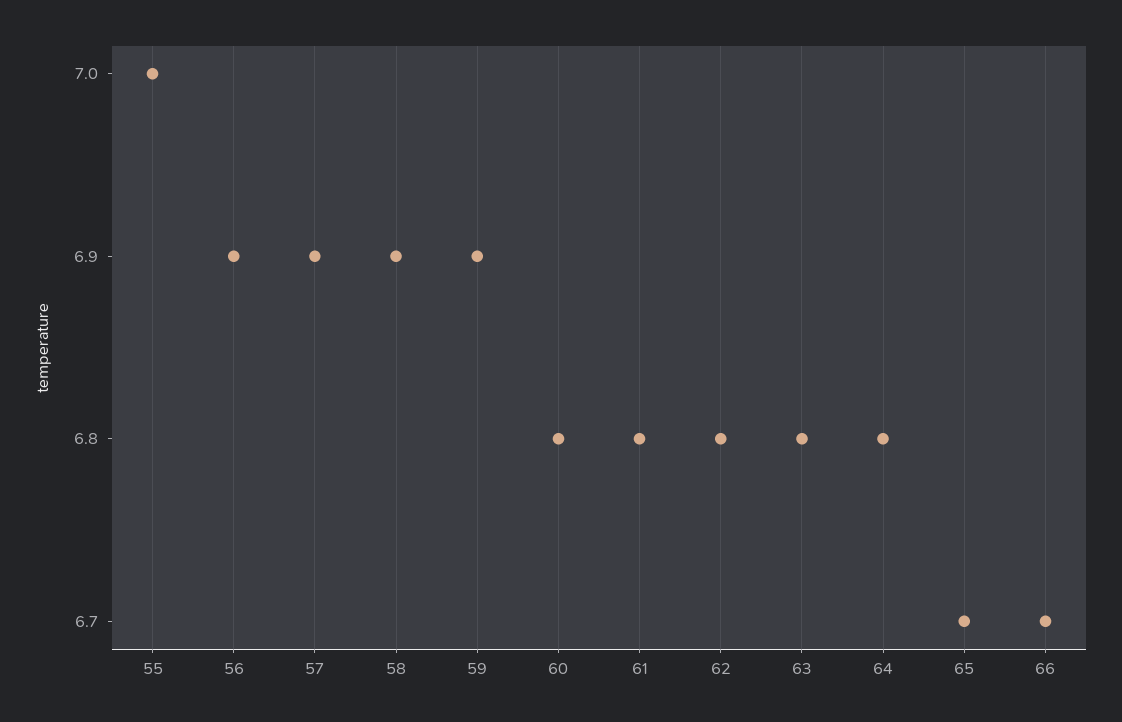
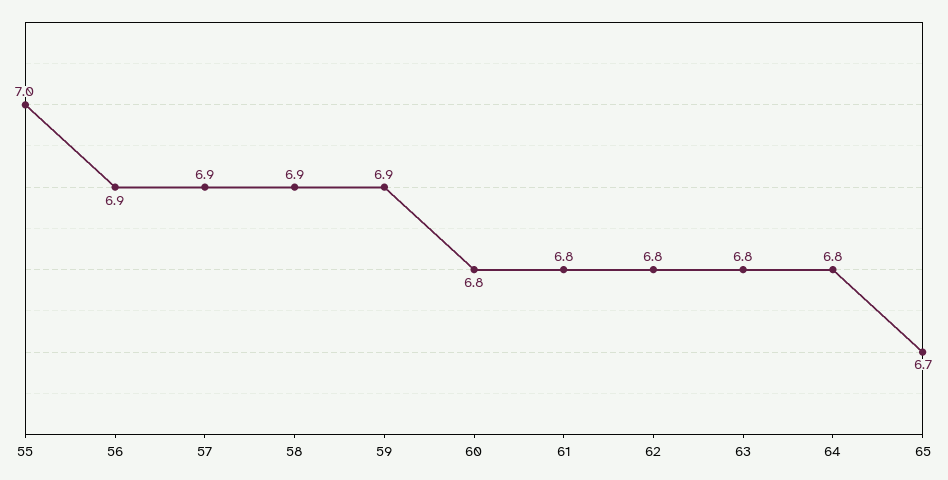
66: 6.7 -> none

